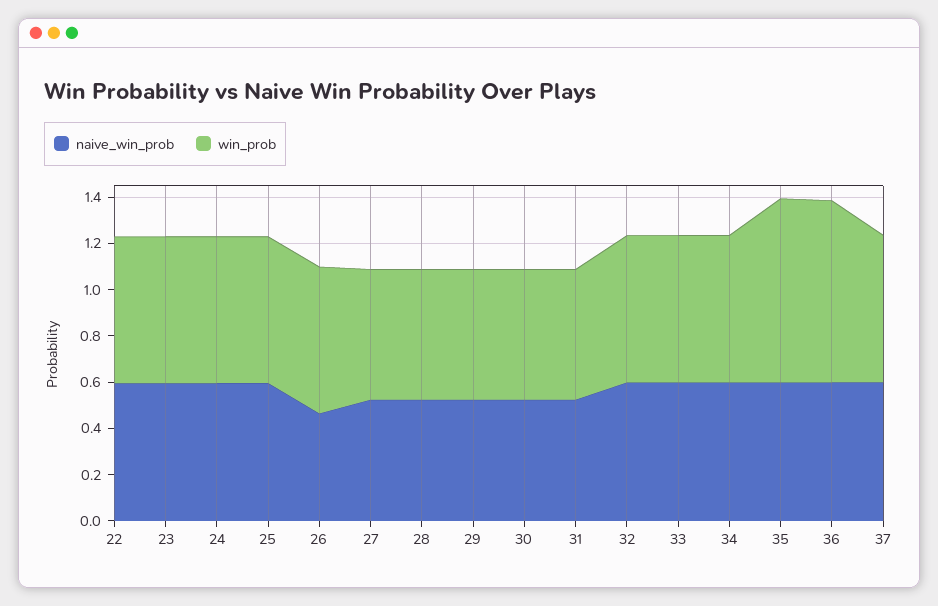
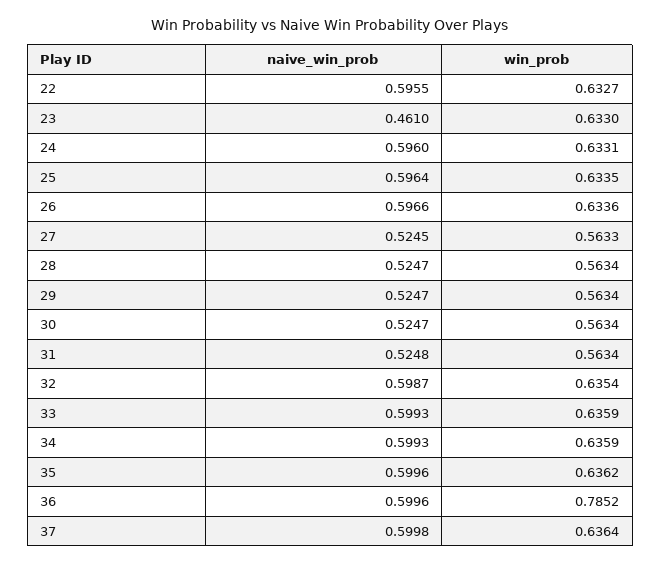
naive_win_prob, 23: 0.6 -> 0.461
naive_win_prob, 26: 0.45 -> 0.5966
win_prob, 35: 0.8 -> 0.6362

